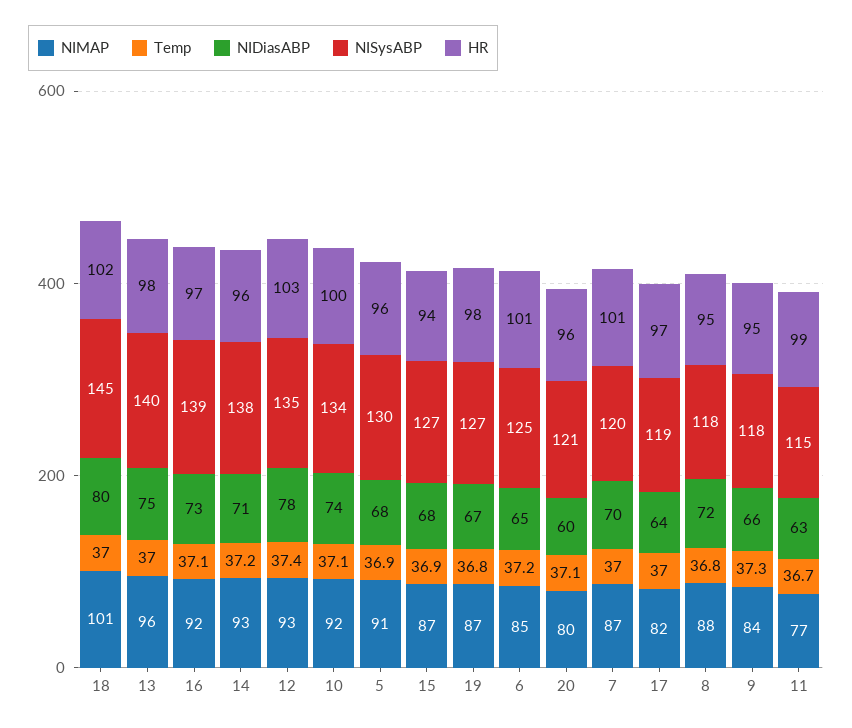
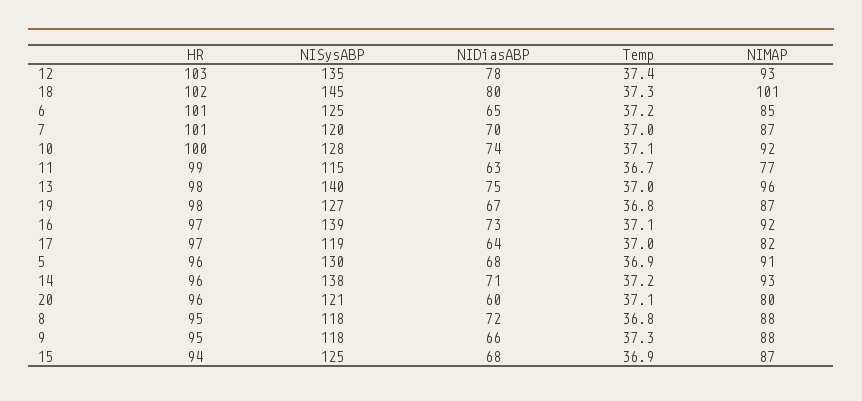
Temp, 18: 37 -> 37.3
NISysABP, 10: 134 -> 128
NISysABP, 15: 127 -> 125
NIMAP, 9: 84 -> 88

